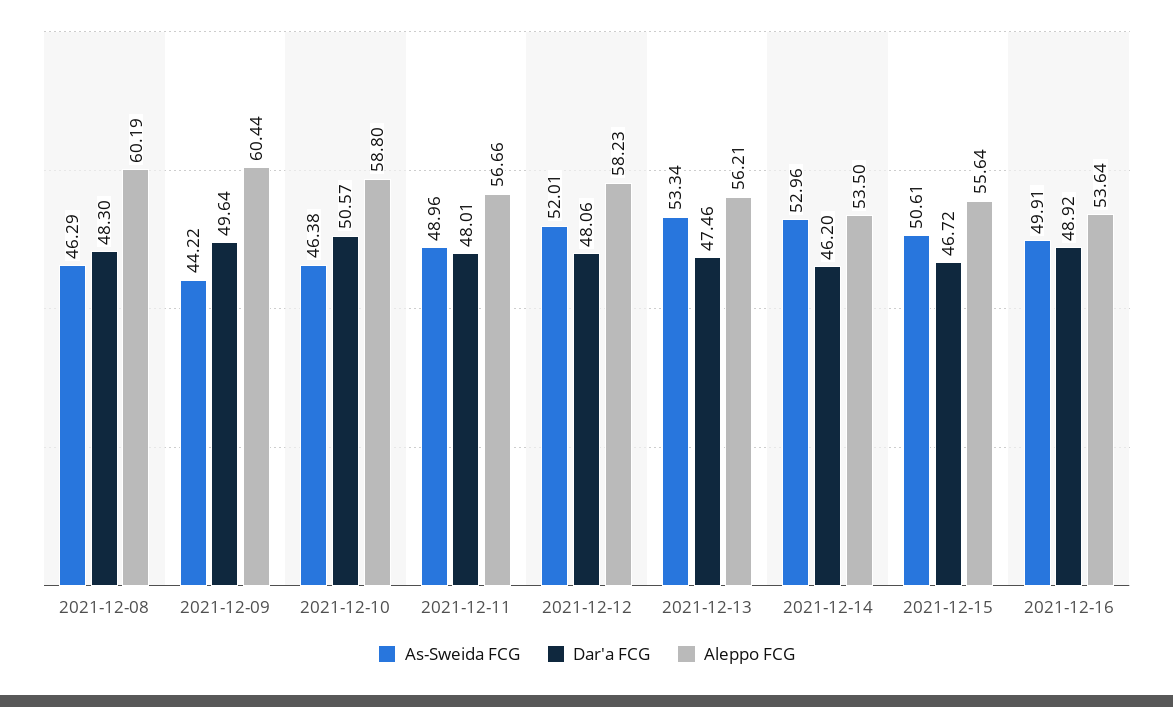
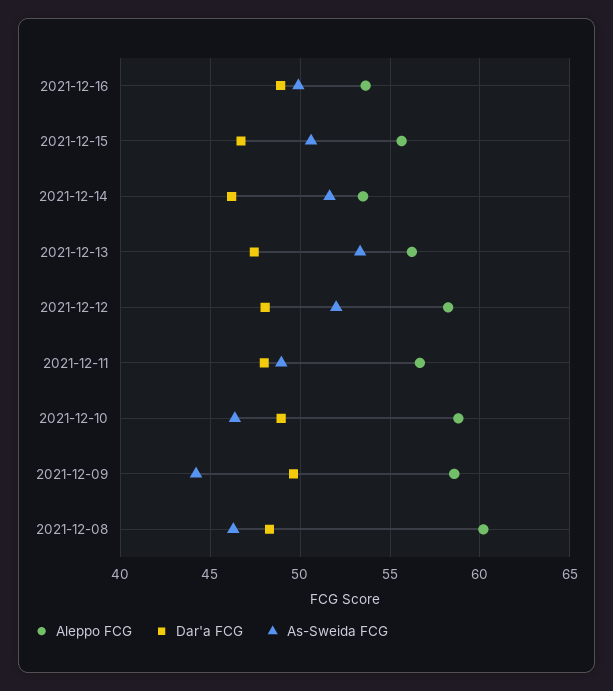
Aleppo FCG, 2021-12-09: 60.44 -> 58.5
Dar'a FCG, 2021-12-10: 50.57 -> 49
As-Sweida FCG, 2021-12-14: 52.96 -> 51.5

